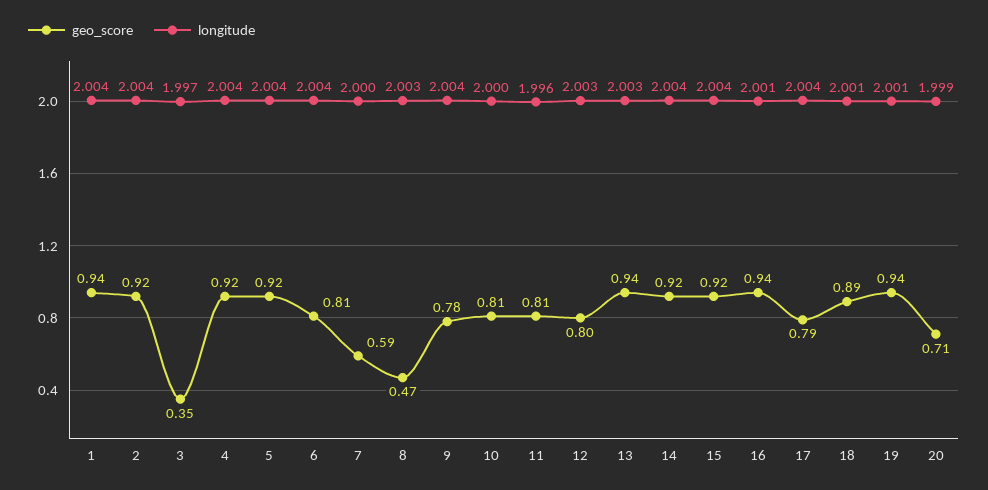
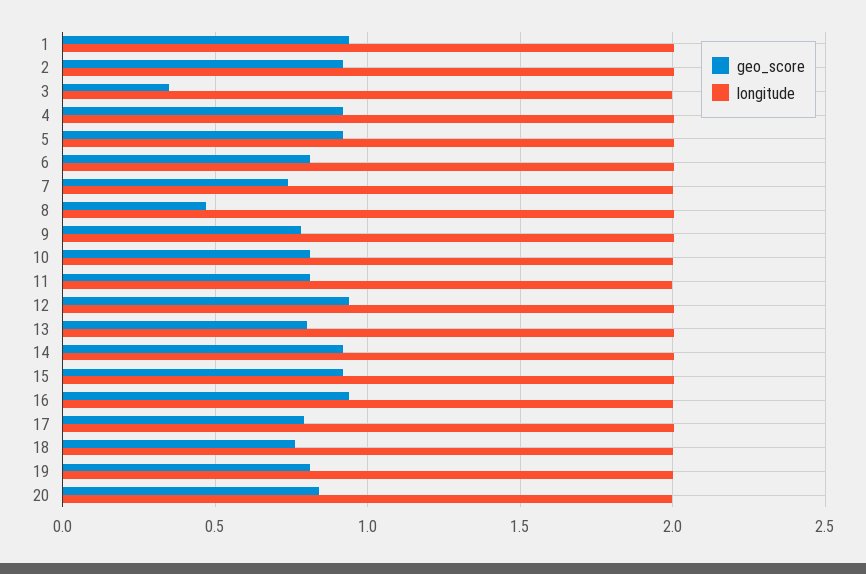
geo_score, 7: 0.59 -> 0.75
geo_score, 12: 0.8 -> 0.95
geo_score, 13: 0.94 -> 0.8
geo_score, 18: 0.89 -> 0.75
geo_score, 19: 0.94 -> 0.8
geo_score, 20: 0.71 -> 0.85

